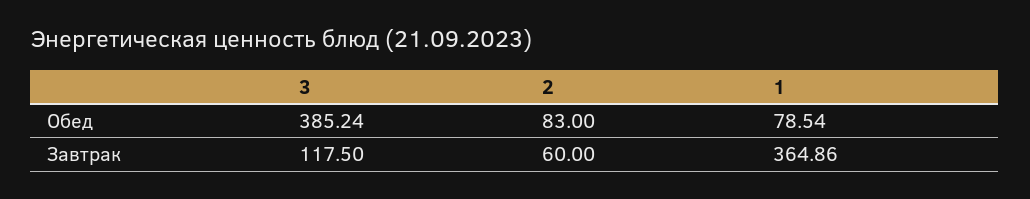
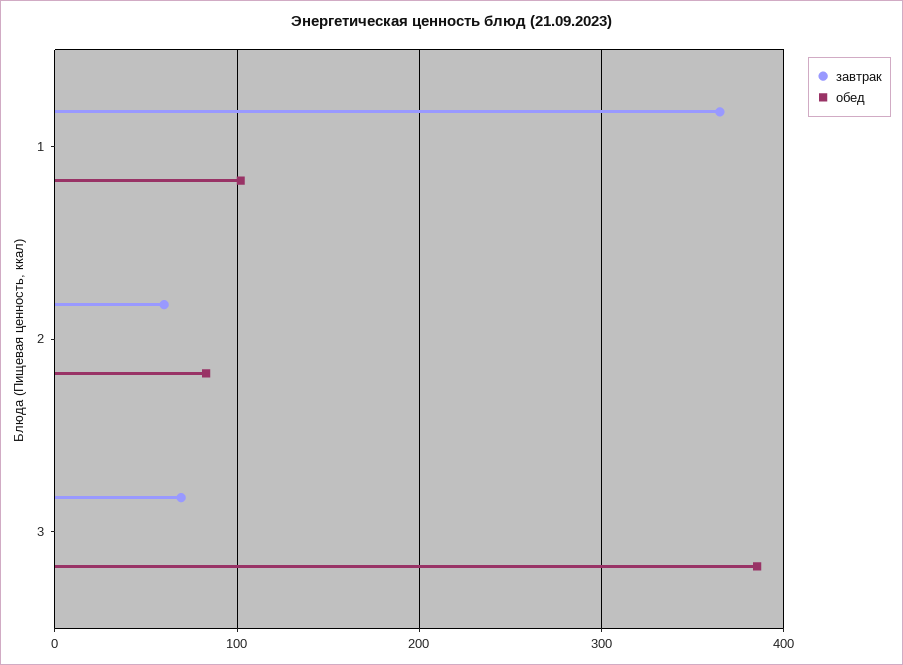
Обед, 1: 78.54 -> 100
Завтрак, 3: 117.5 -> 70

